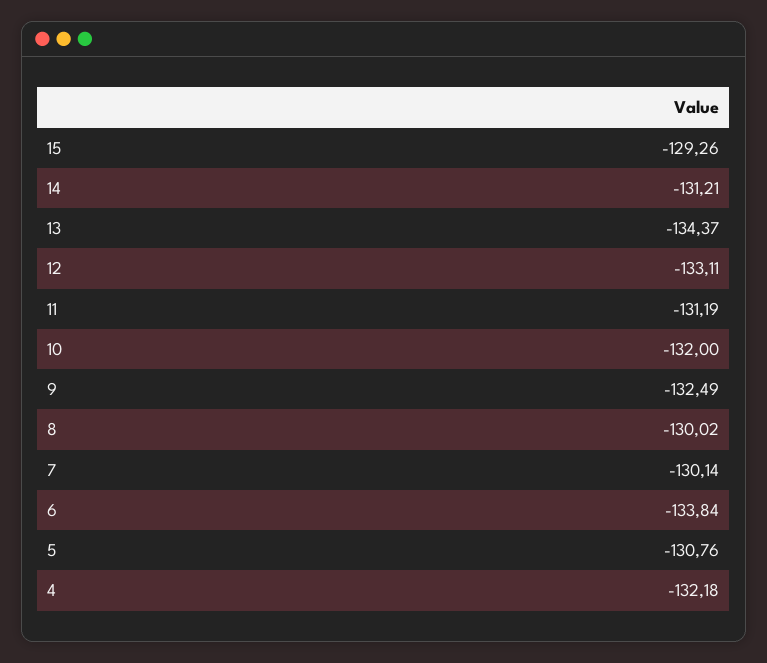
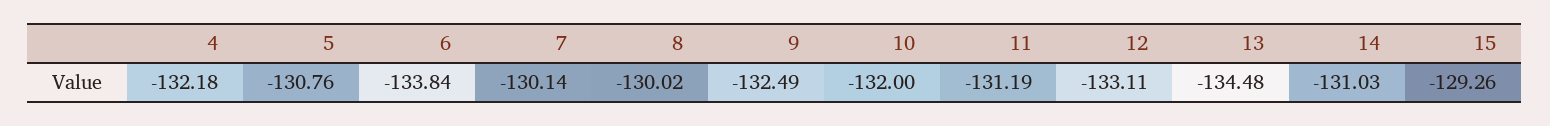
14: -131.21 -> -131.03
13: -134.37 -> -134.48

